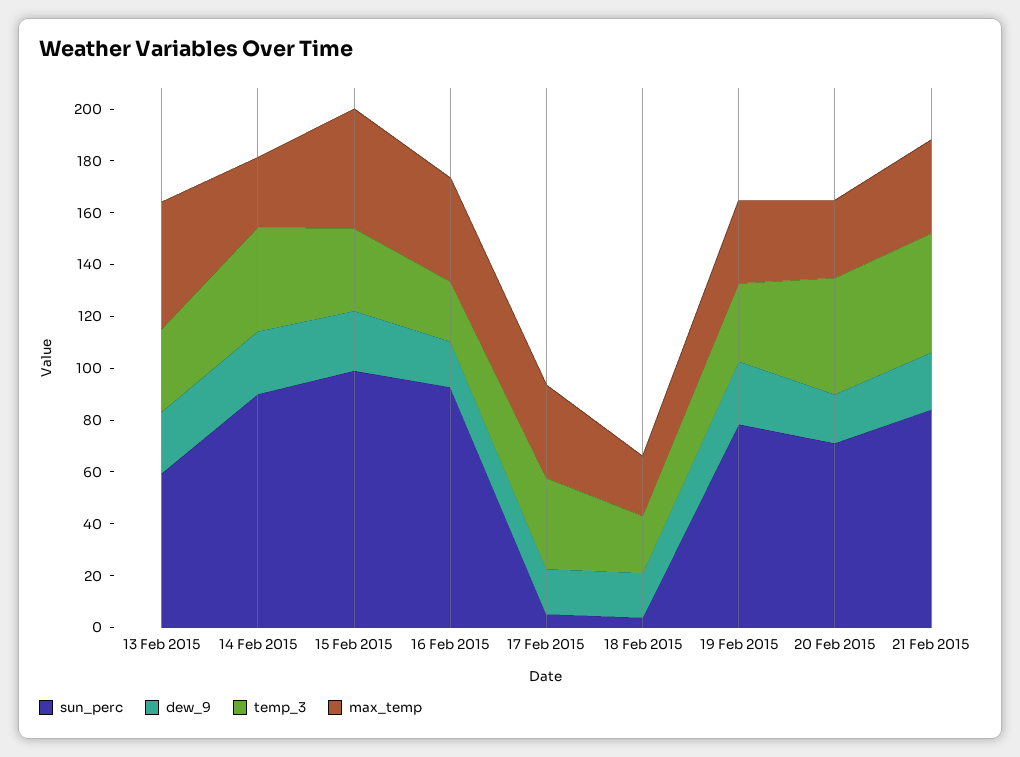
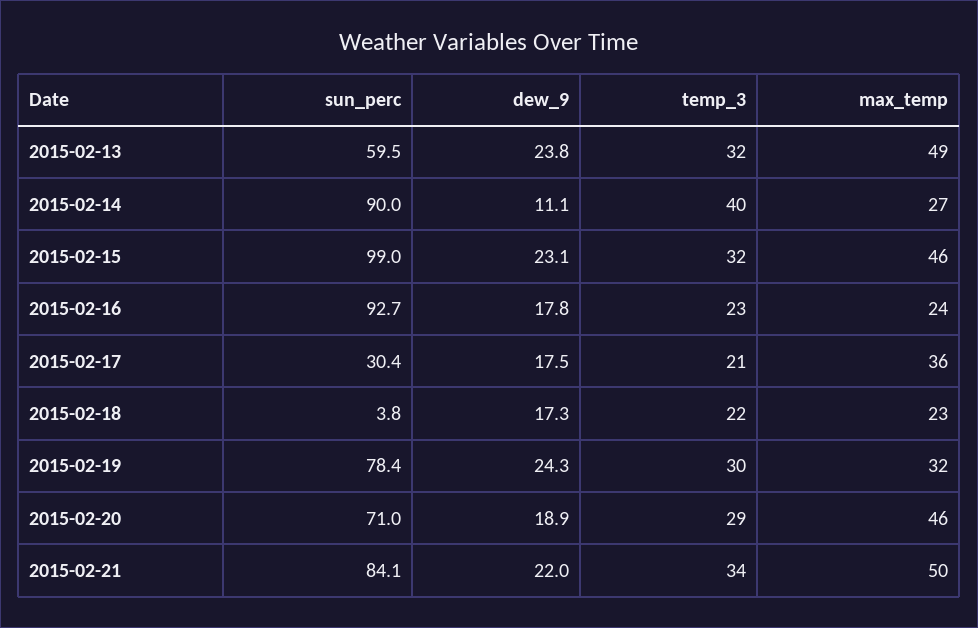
dew_9, 14 Feb 2015: 25 -> 11.1
max_temp, 16 Feb 2015: 40 -> 24
sun_perc, 17 Feb 2015: 5 -> 30.4
temp_3, 17 Feb 2015: 35 -> 21
temp_3, 20 Feb 2015: 45 -> 29
max_temp, 20 Feb 2015: 30 -> 46
temp_3, 21 Feb 2015: 45 -> 34
max_temp, 21 Feb 2015: 35 -> 50

